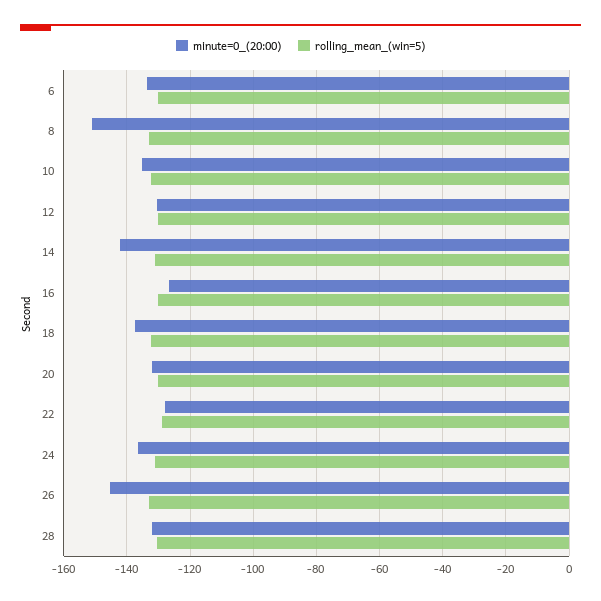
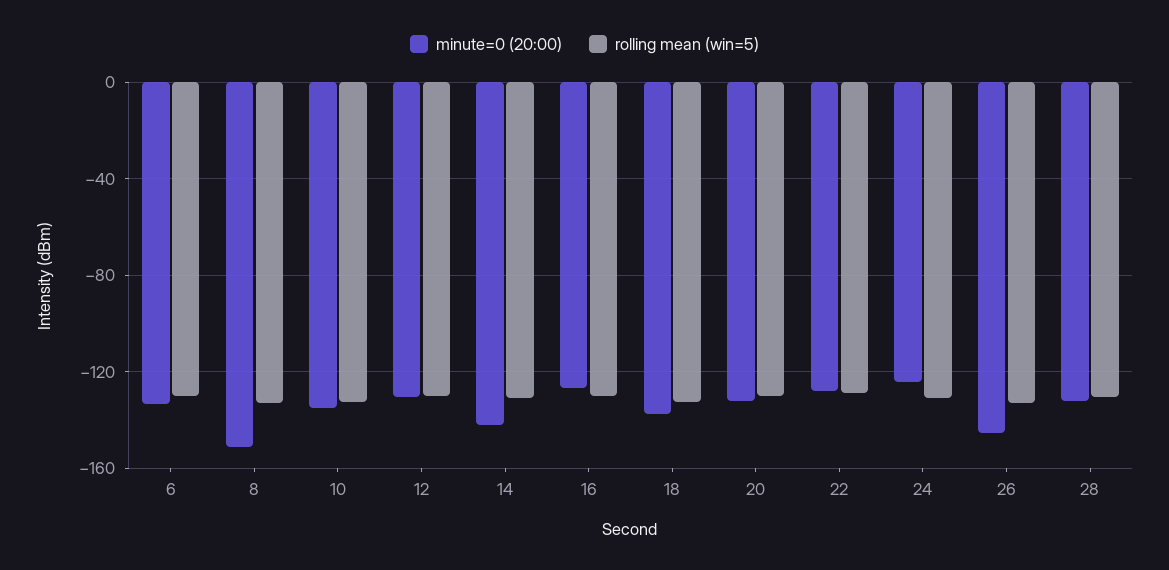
minute=0_(20:00), 24: -136 -> -125

